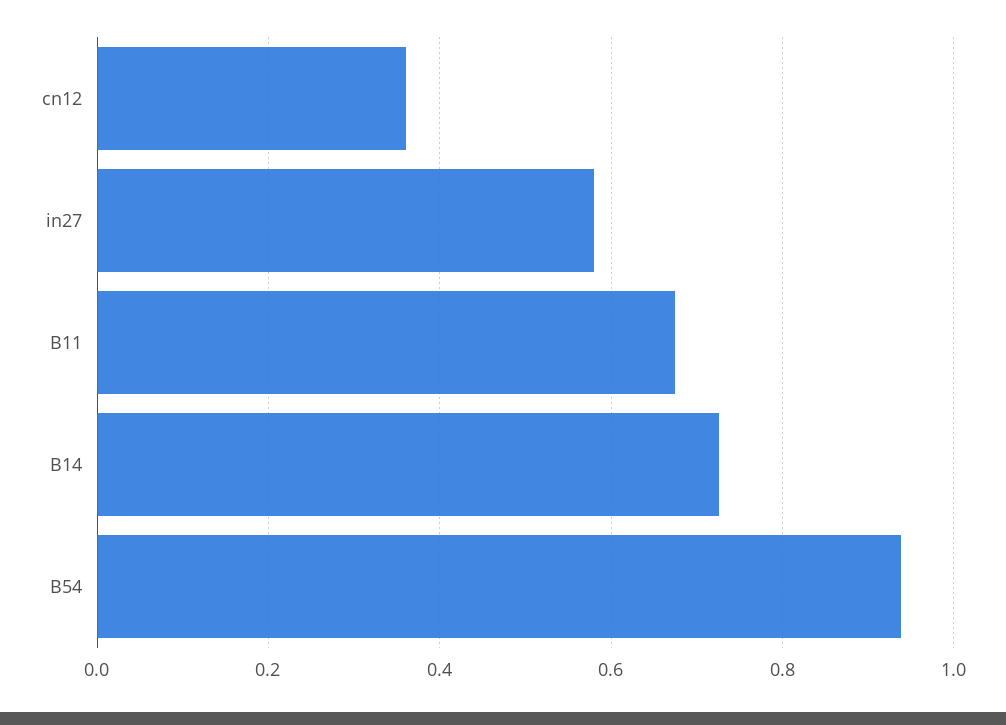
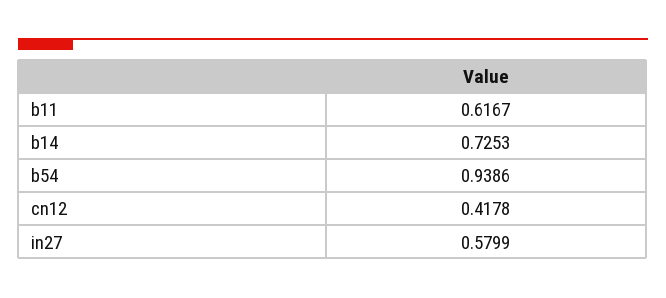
cn12: 0.36 -> 0.4178
B11: 0.68 -> 0.6167

